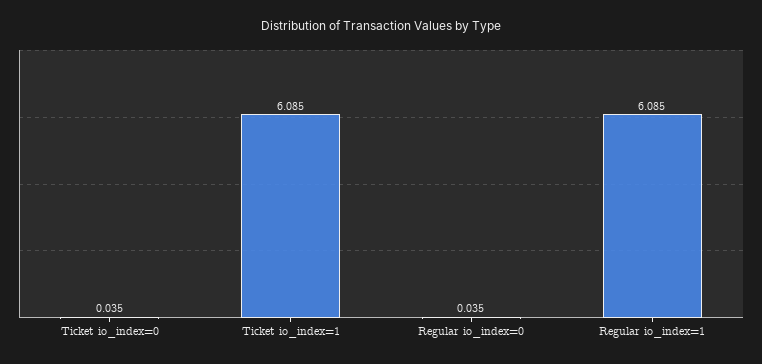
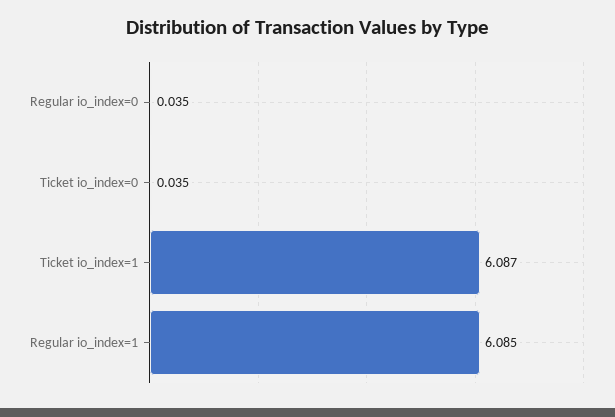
Ticket io_index=1: 6.085 -> 6.087

